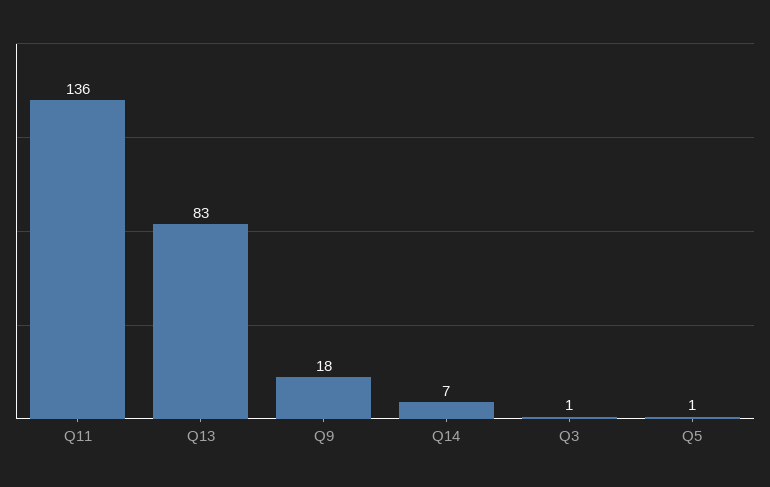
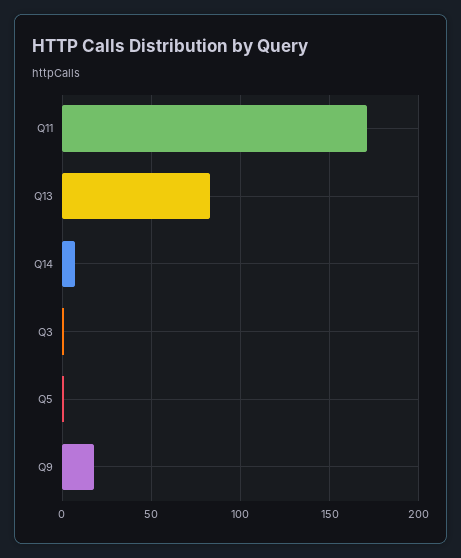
Q11: 136 -> 170

